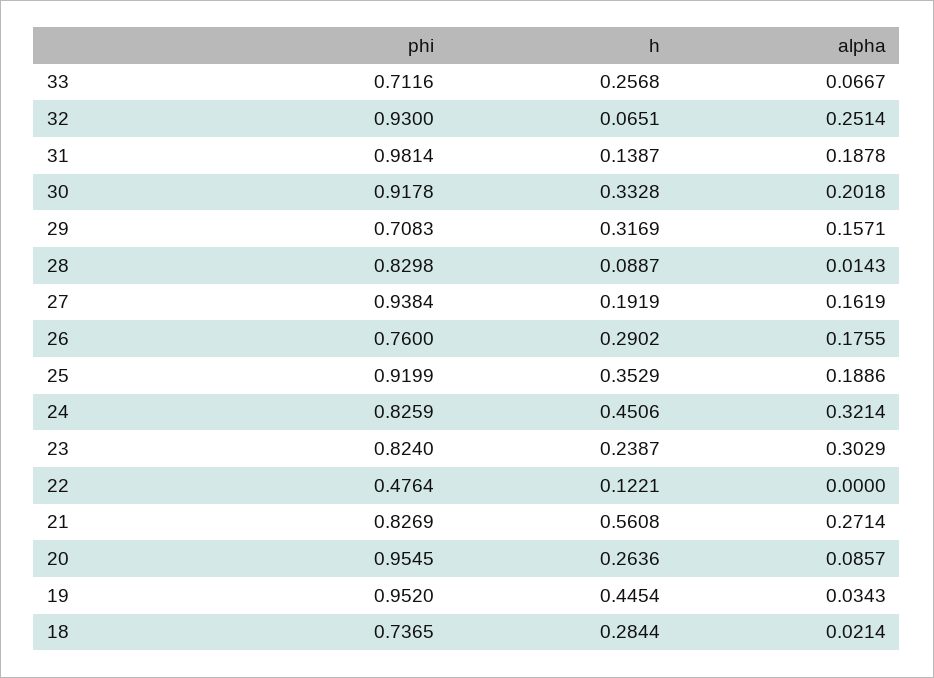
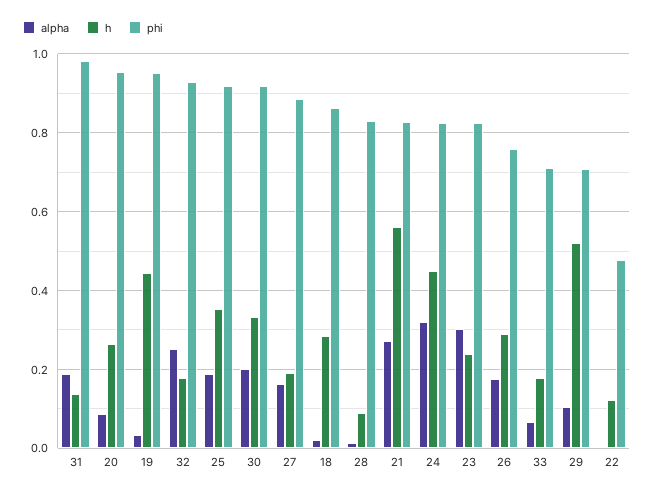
h, 33: 0.2568 -> 0.18
h, 32: 0.0651 -> 0.18
h, 29: 0.3169 -> 0.52
alpha, 29: 0.1571 -> 0.1
phi, 27: 0.9384 -> 0.88
phi, 18: 0.7365 -> 0.86

